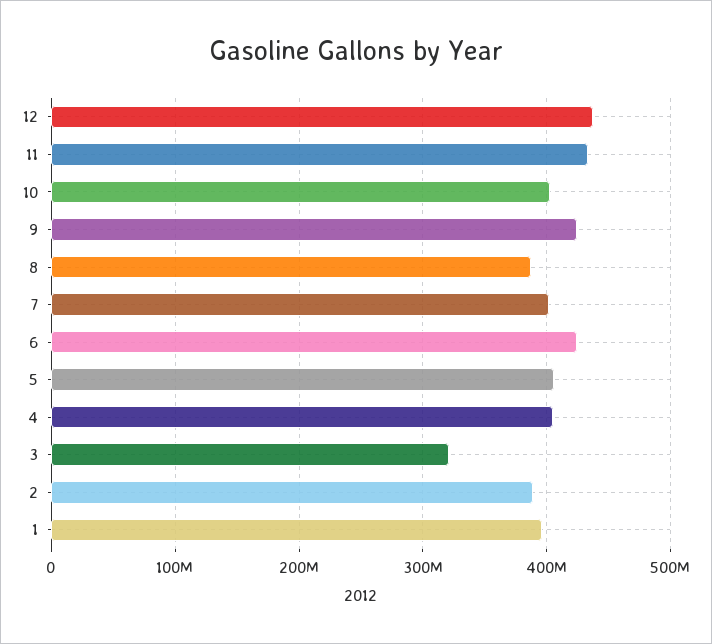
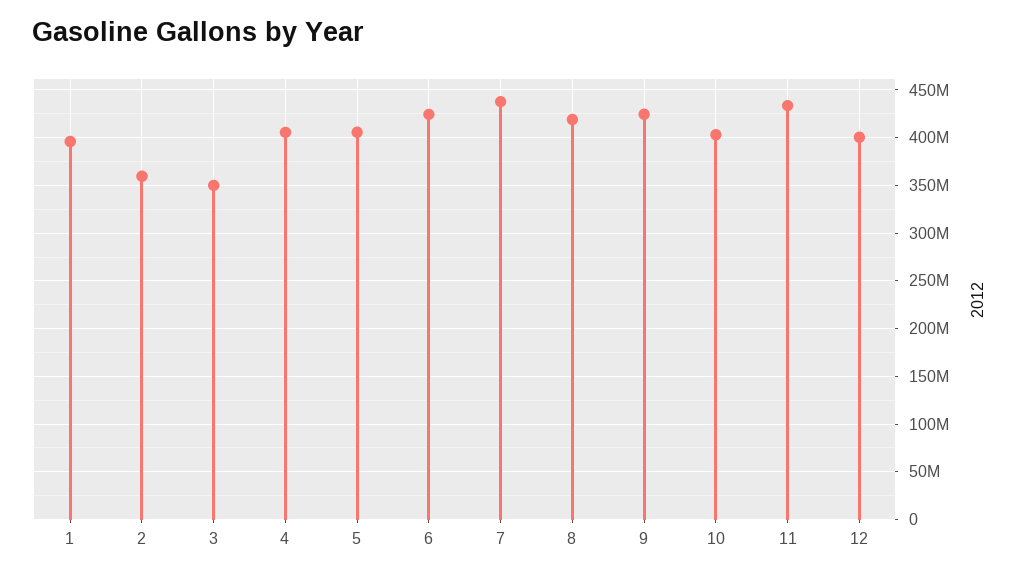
12: 440000000 -> 400000000
8: 390000000 -> 420000000
7: 400000000 -> 440000000
3: 320000000 -> 350000000
2: 390000000 -> 360000000

